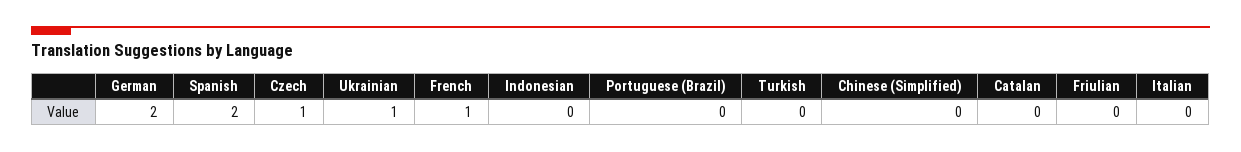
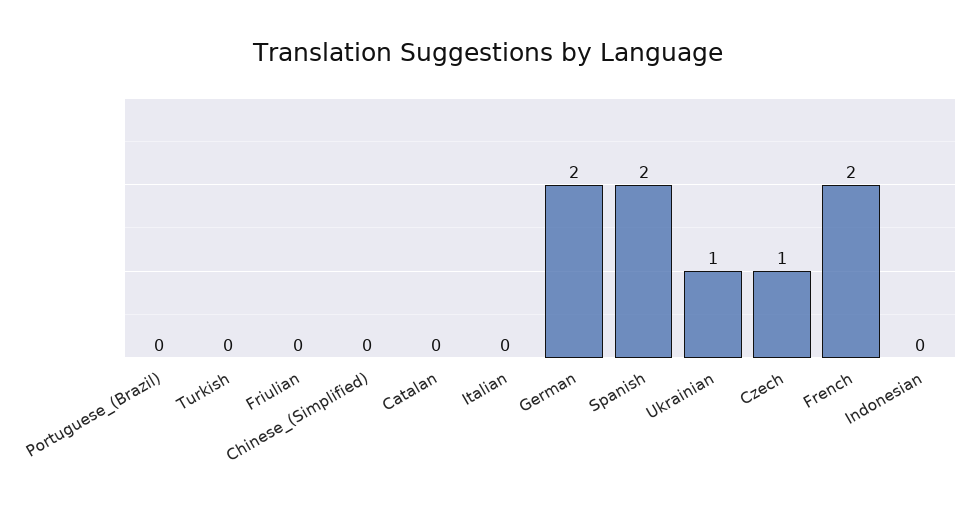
French: 1 -> 2

